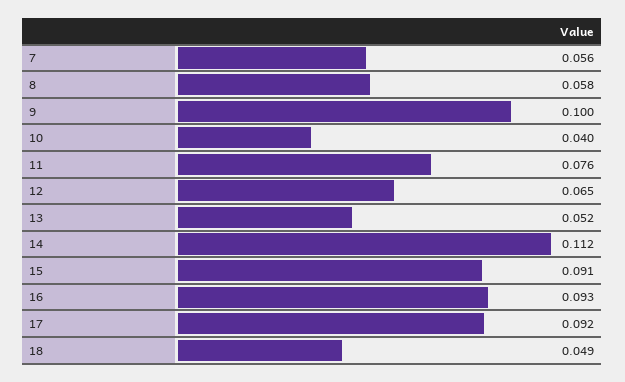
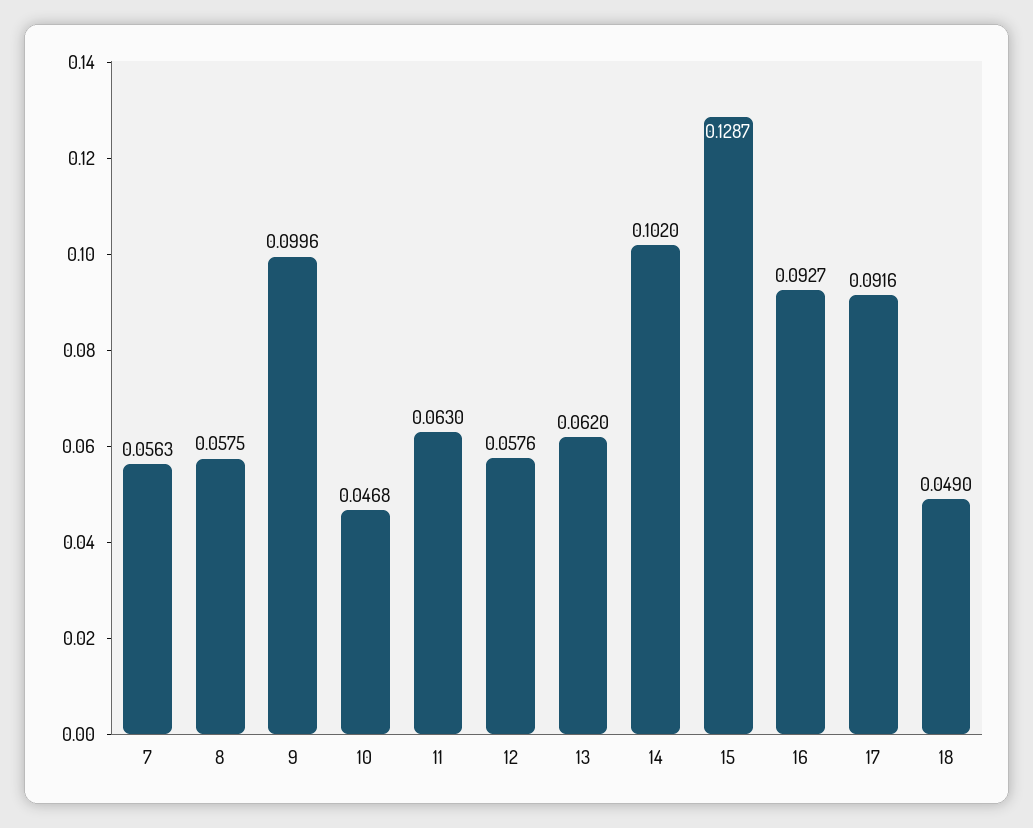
10: 0.04 -> 0.0468
11: 0.076 -> 0.063
12: 0.065 -> 0.0576
13: 0.052 -> 0.062
14: 0.112 -> 0.102
15: 0.091 -> 0.1287

